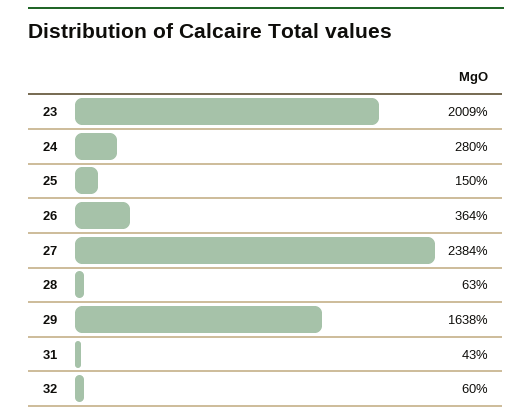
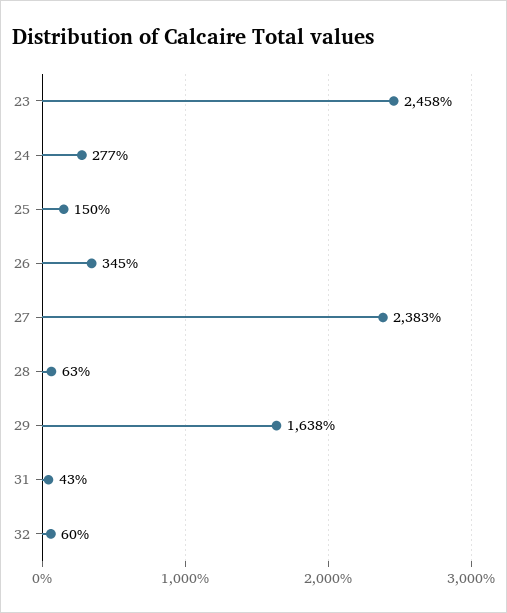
23: 2009 -> 2458
24: 280 -> 277
26: 364 -> 345
27: 2384 -> 2383

